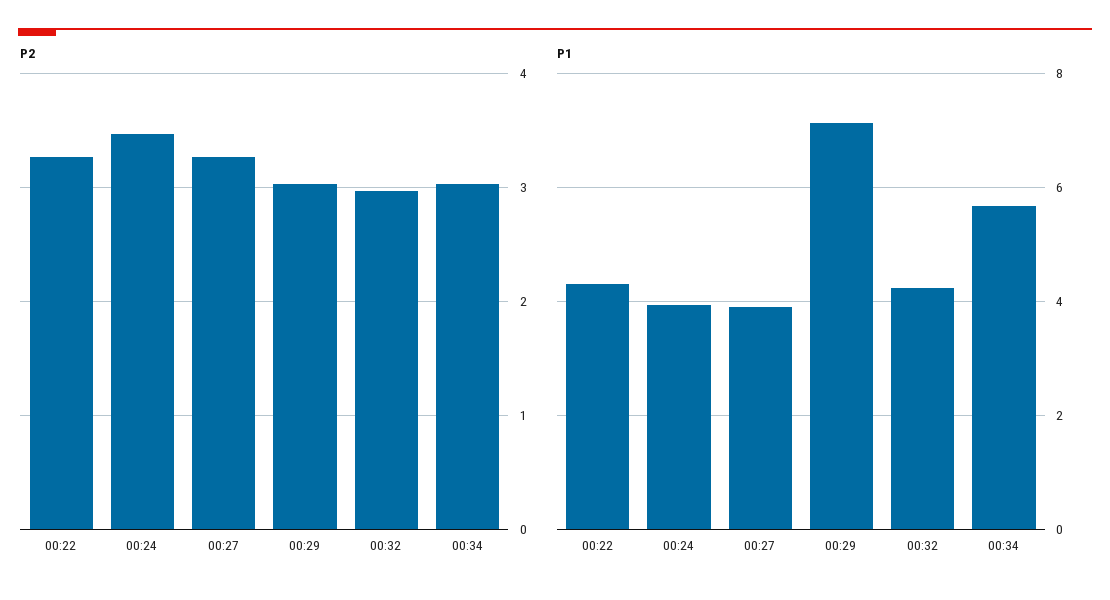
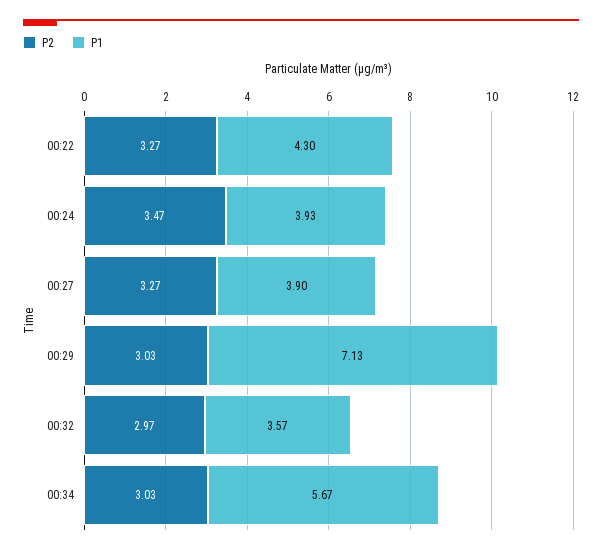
P1, 00:32: 4.2 -> 3.57

